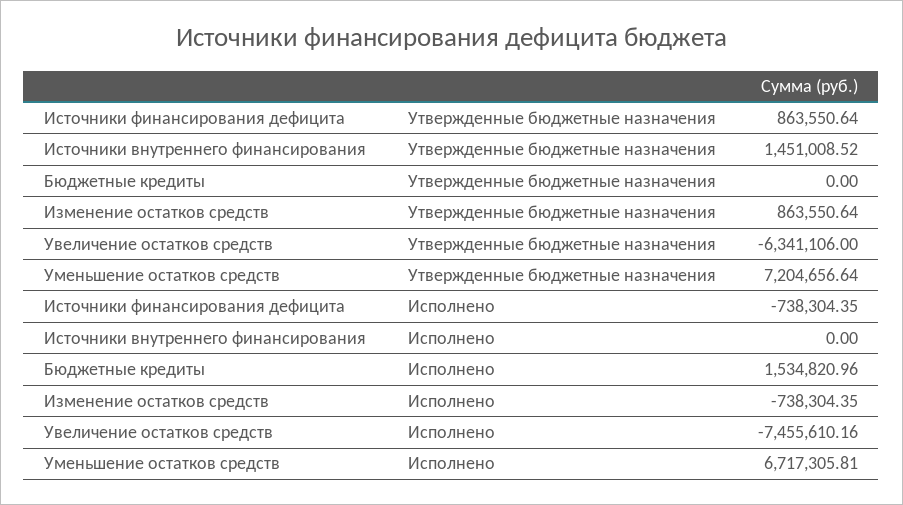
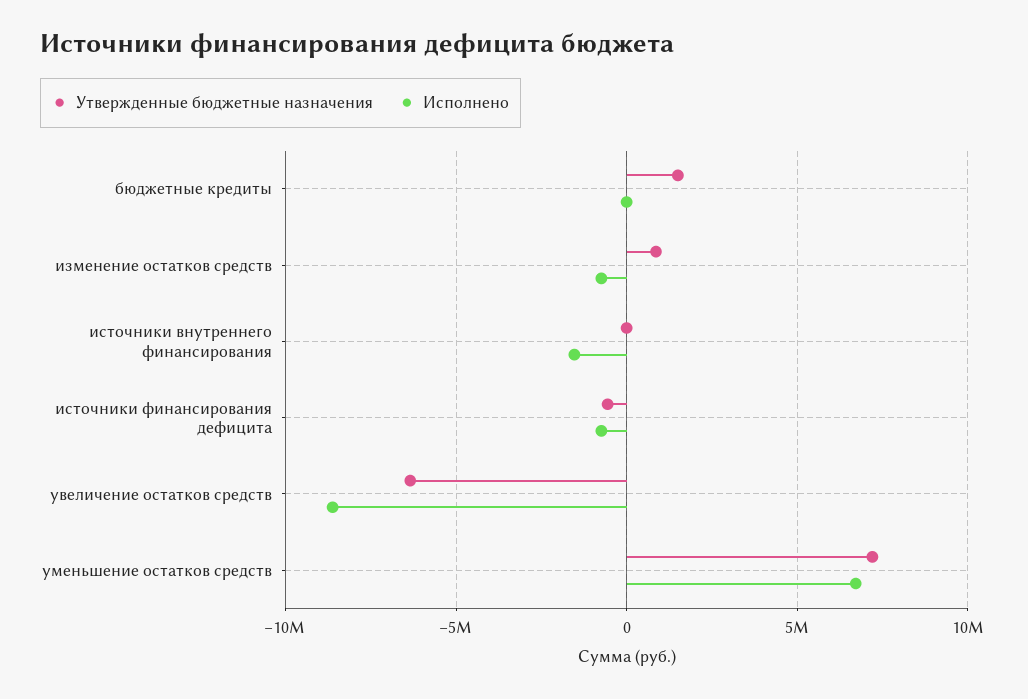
Утвержденные бюджетные назначения, Источники финансирования дефицита: 863550.64 -> -500000
Утвержденные бюджетные назначения, Источники внутреннего финансирования: 1451008.52 -> 0
Утвержденные бюджетные назначения, Бюджетные кредиты: 0 -> 1500000
Исполнено, Источники внутреннего финансирования: 0 -> -1500000
Исполнено, Бюджетные кредиты: 1534820.96 -> 0
Исполнено, Увеличение остатков средств: -7455610.16 -> -8500000

